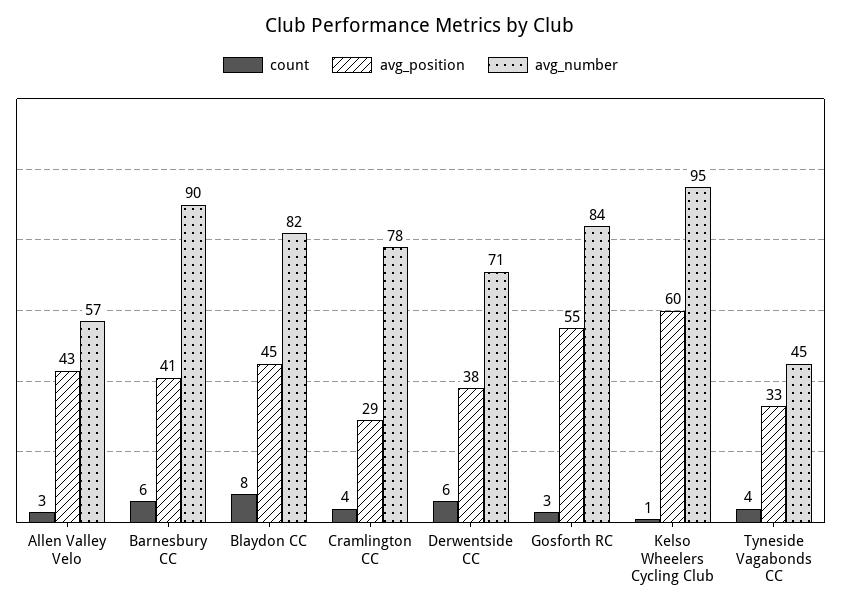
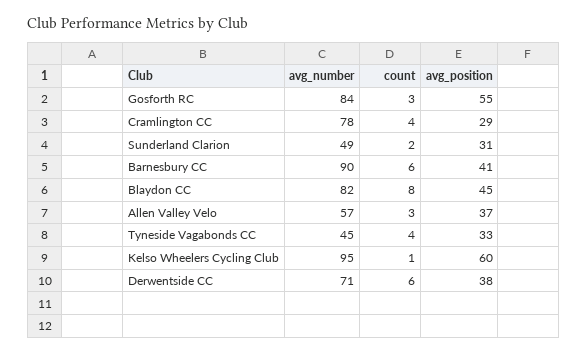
avg_position, Allen Valley Velo: 43 -> 37
avg_number, Sunderland Clarion: none -> 49
count, Sunderland Clarion: none -> 2
avg_position, Sunderland Clarion: none -> 31

